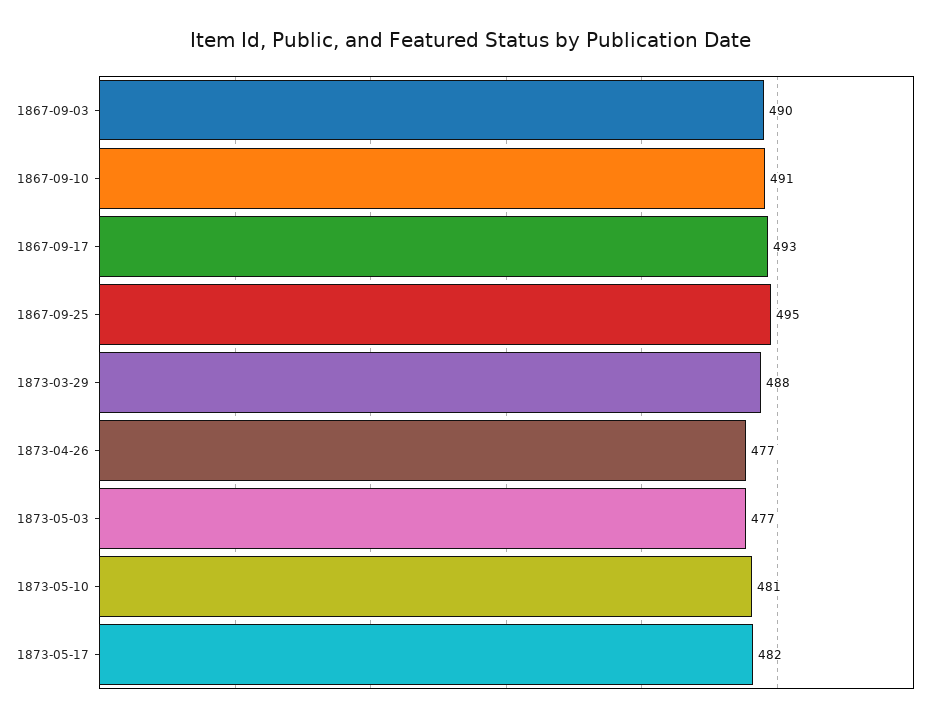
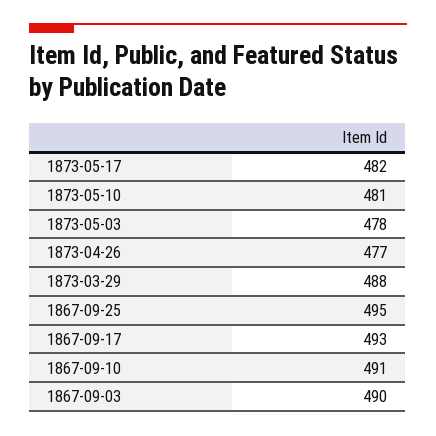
1873-05-03: 477 -> 478

